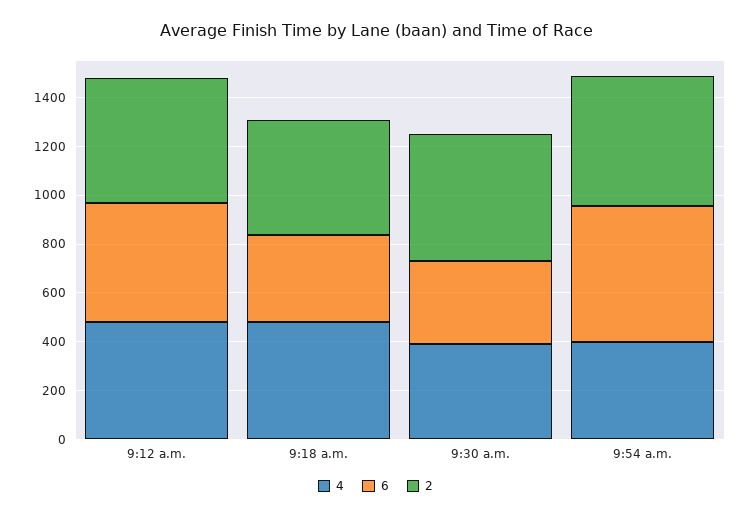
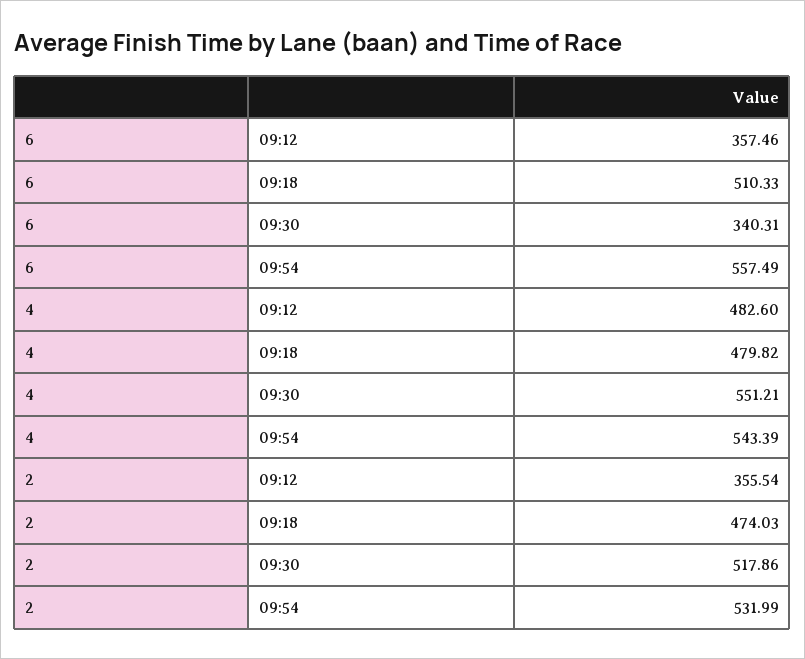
6, 9:12 a.m.: 500 -> 357.46
2, 9:12 a.m.: 500 -> 355.54
6, 9:18 a.m.: 350 -> 510.33
4, 9:30 a.m.: 400 -> 551.21
4, 9:54 a.m.: 400 -> 543.39

